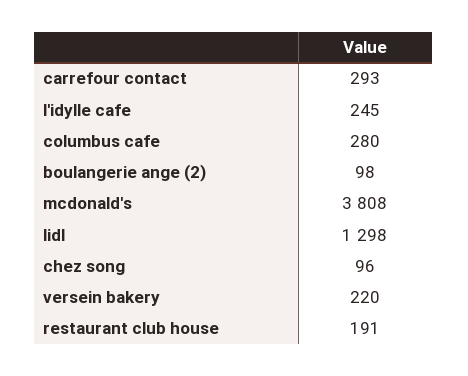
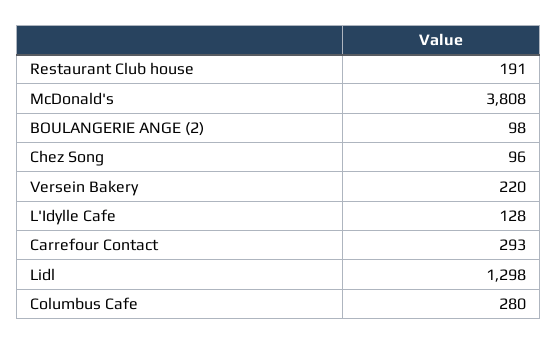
l'idylle cafe: 245 -> 128

